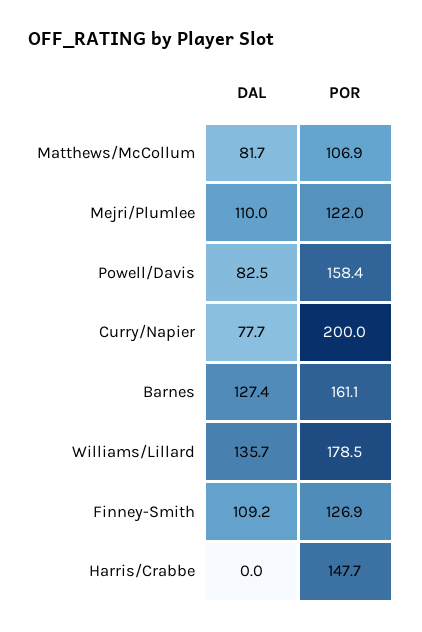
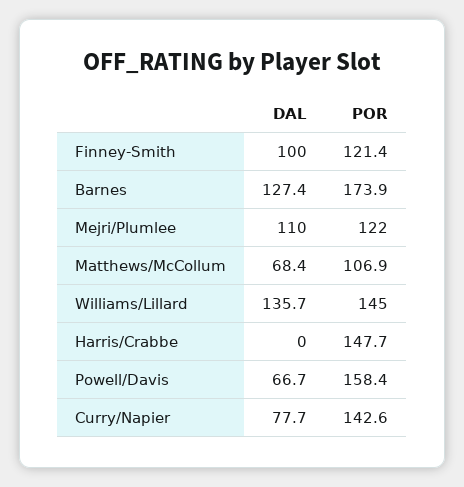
DAL, Matthews/McCollum: 81.7 -> 68.4
DAL, Powell/Davis: 82.5 -> 66.7
POR, Curry/Napier: 200 -> 142.6
POR, Barnes: 161.1 -> 173.9
POR, Williams/Lillard: 178.5 -> 145
DAL, Finney-Smith: 109.2 -> 100
POR, Finney-Smith: 126.9 -> 121.4

